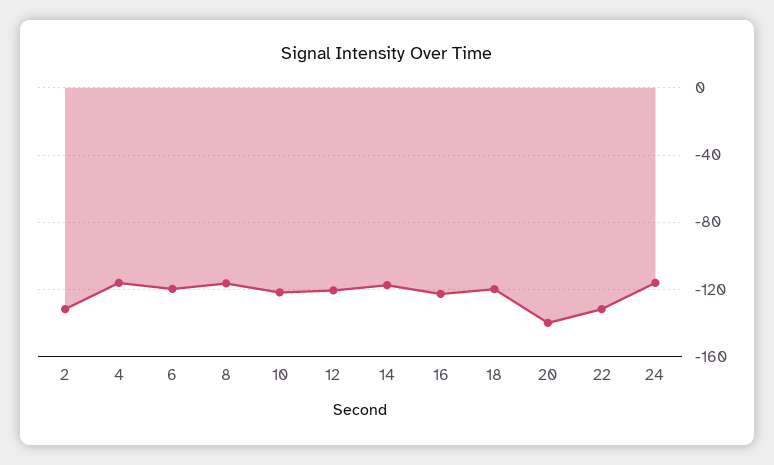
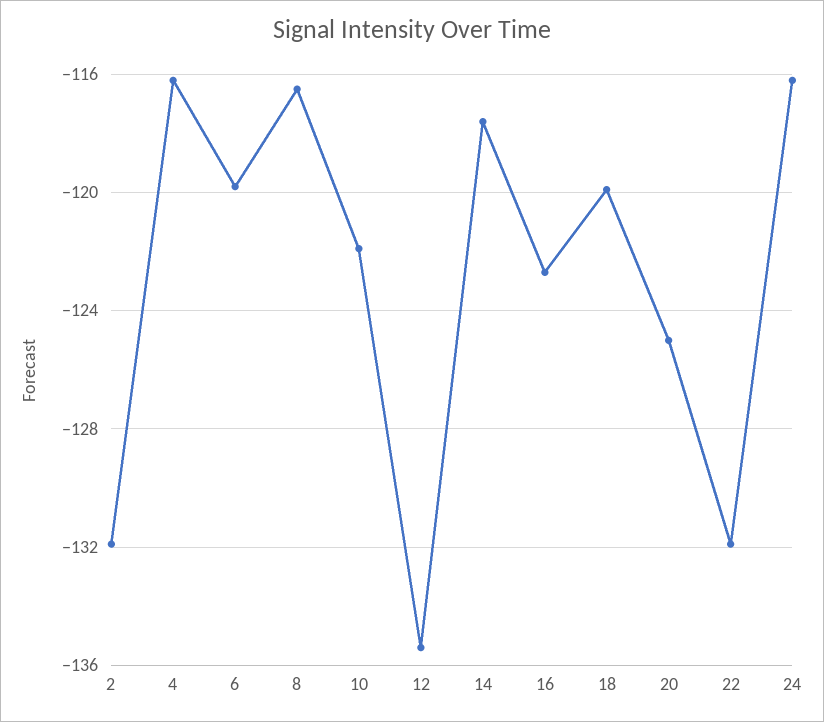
12: -120 -> -135.5
20: -140 -> -125

